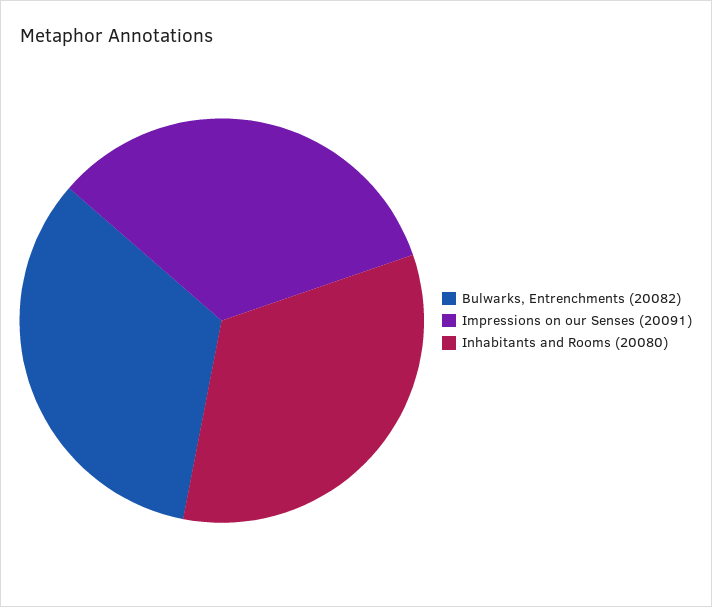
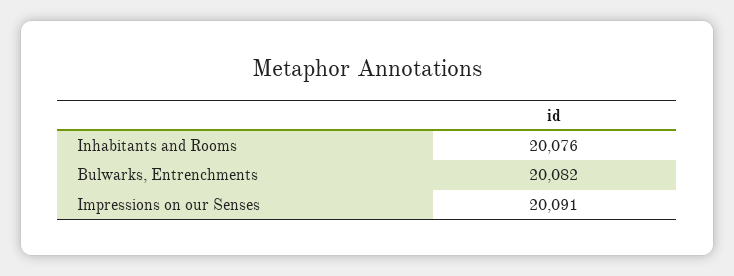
Inhabitants and Rooms: 20080 -> 20076

